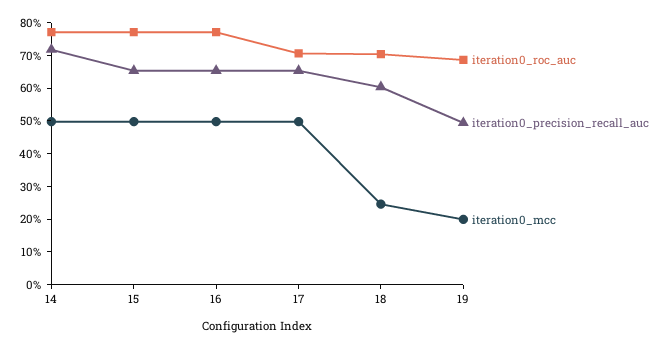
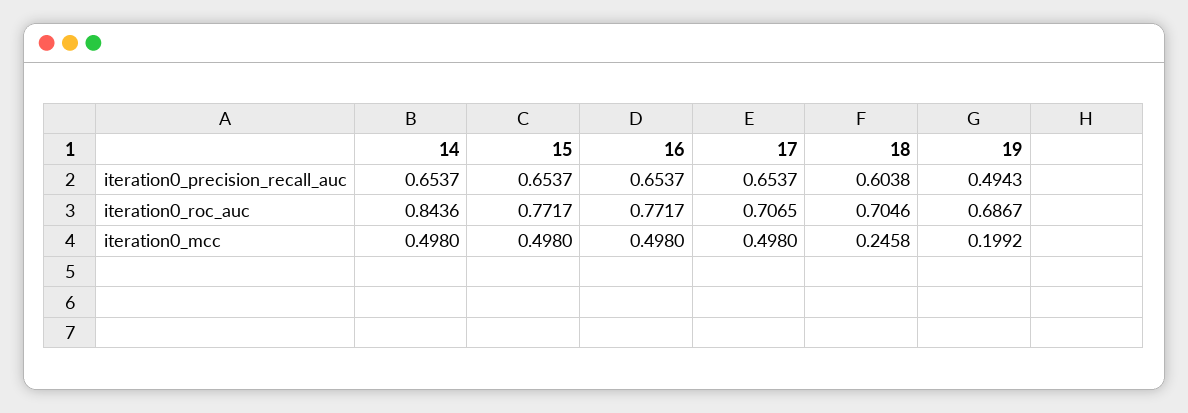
iteration0_roc_auc, 14: 0.775 -> 0.8436
iteration0_precision_recall_auc, 14: 0.725 -> 0.6537

